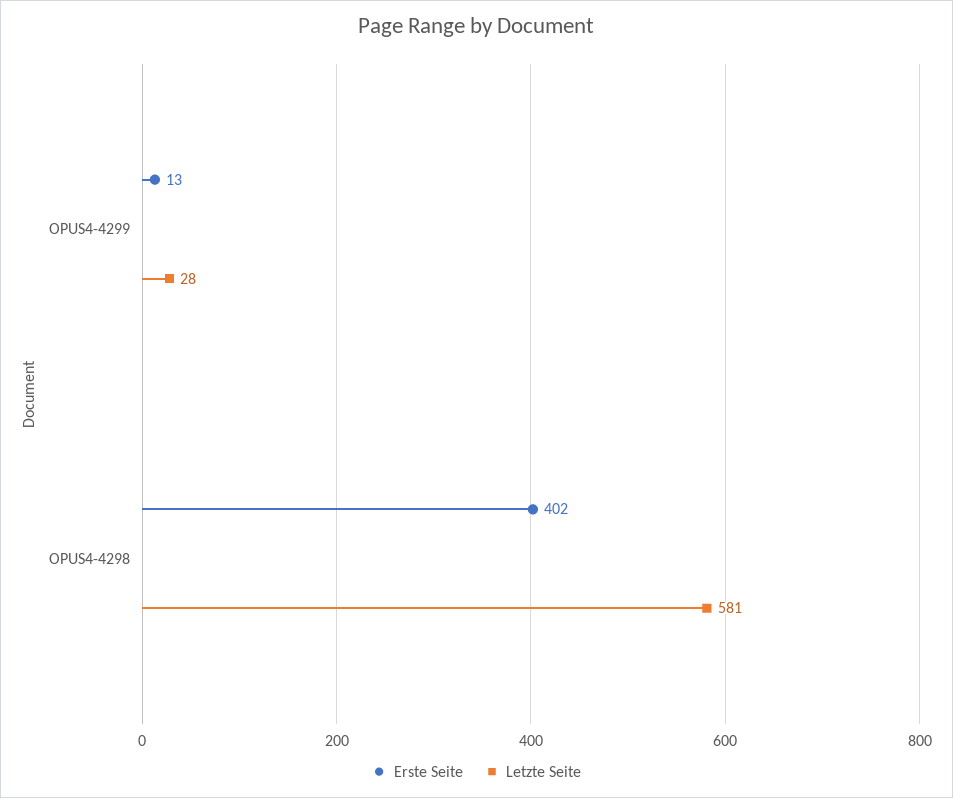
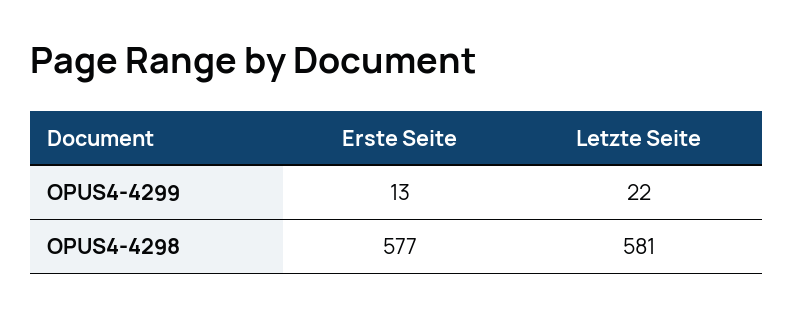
Letzte Seite, OPUS4-4299: 28 -> 22
Erste Seite, OPUS4-4298: 402 -> 577

